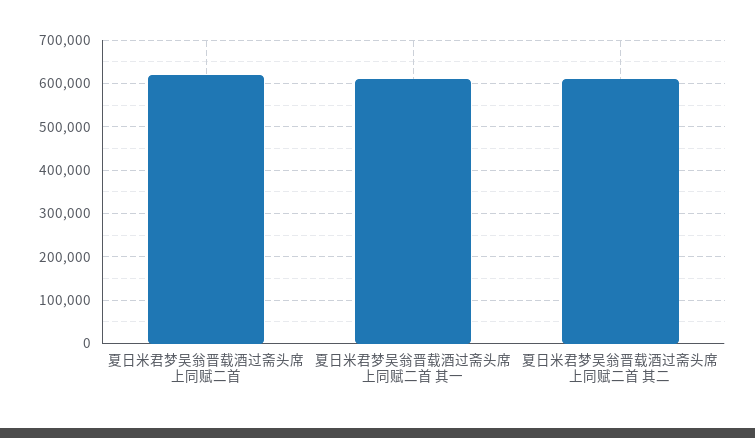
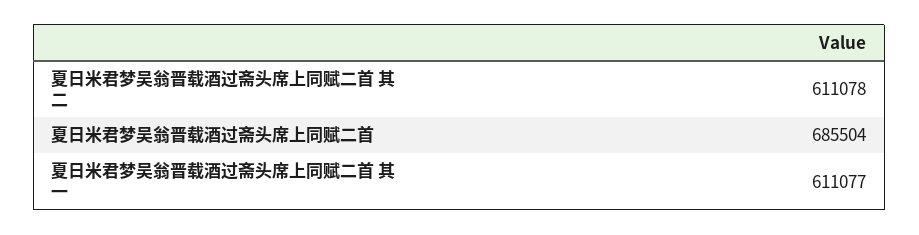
夏日米君梦吴翁晋载酒过斋头席上同赋二首: 620000 -> 685504

